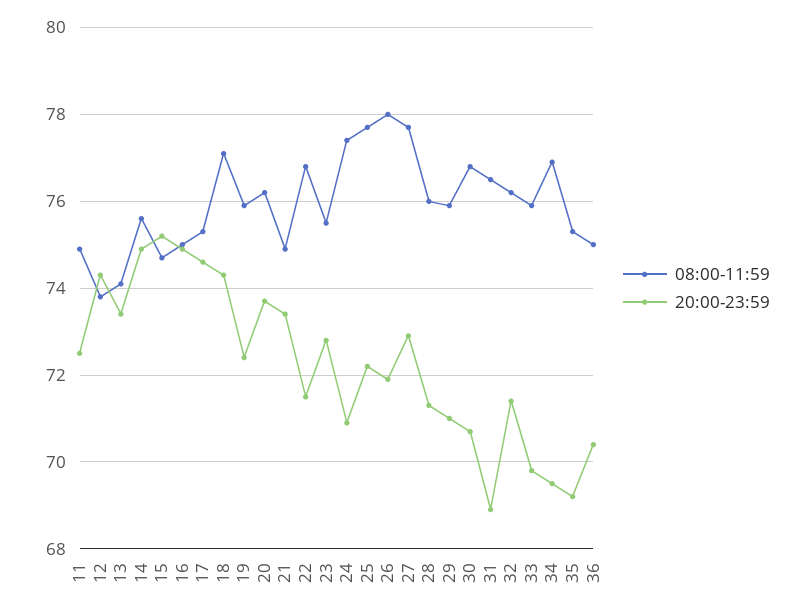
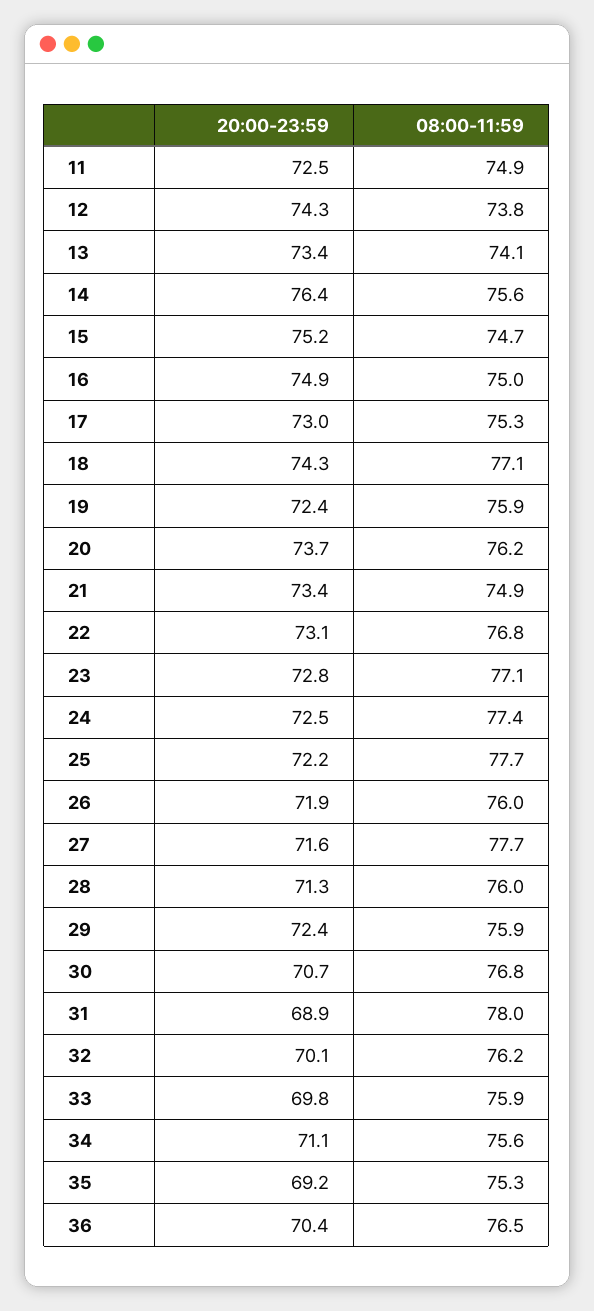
20:00-23:59, 14: 75 -> 76.4
20:00-23:59, 17: 74.5 -> 73
20:00-23:59, 22: 71.5 -> 73.1
08:00-11:59, 23: 75.5 -> 77.1
20:00-23:59, 24: 71 -> 72.5
08:00-11:59, 26: 78 -> 76
20:00-23:59, 27: 73 -> 71.6
20:00-23:59, 29: 71 -> 72.4
08:00-11:59, 31: 76.5 -> 78
20:00-23:59, 32: 71.5 -> 70.1
08:00-11:59, 34: 77 -> 75.6
20:00-23:59, 34: 69.5 -> 71.1
08:00-11:59, 36: 75 -> 76.5

